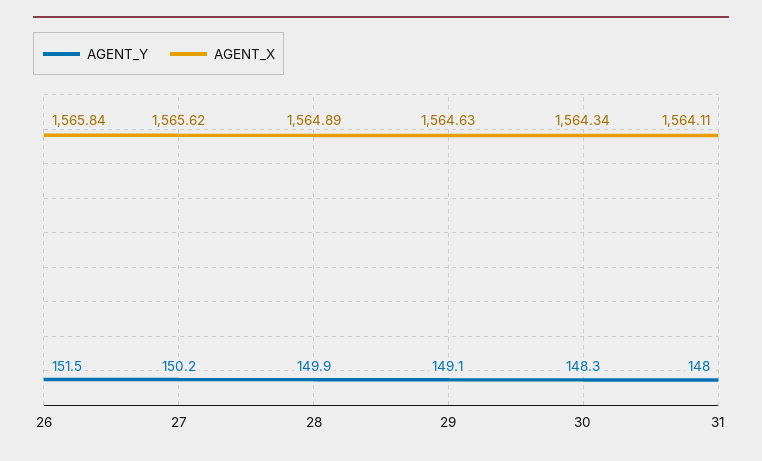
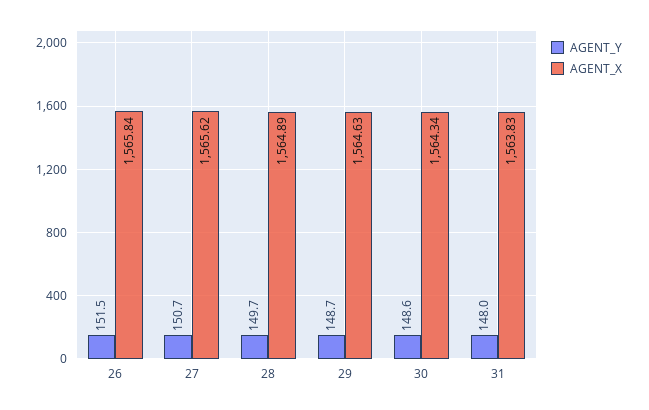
AGENT_Y, 27: 150.2 -> 150.7
AGENT_Y, 28: 149.9 -> 149.7
AGENT_Y, 29: 149.1 -> 148.7
AGENT_Y, 30: 148.3 -> 148.6
AGENT_X, 31: 1564.11 -> 1563.83

